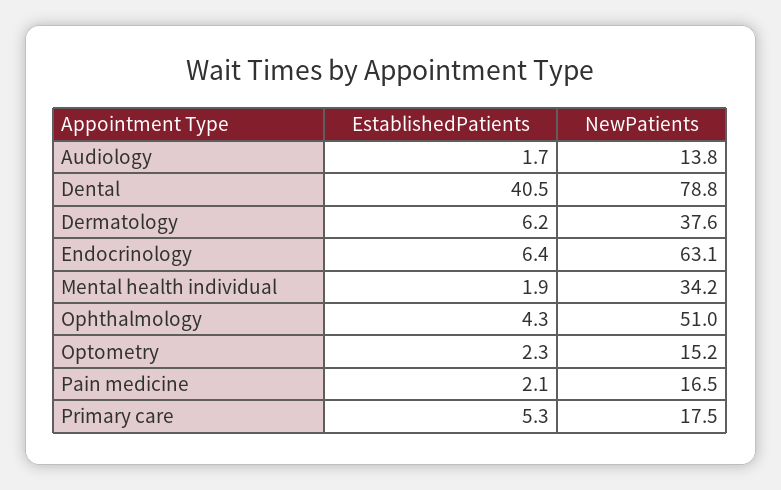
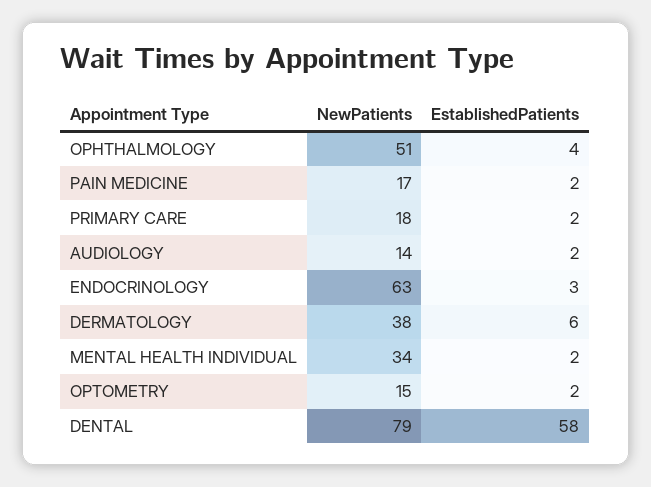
EstablishedPatients, Dental: 40.5 -> 58
EstablishedPatients, Endocrinology: 6.4 -> 3
EstablishedPatients, Primary care: 5.3 -> 2

